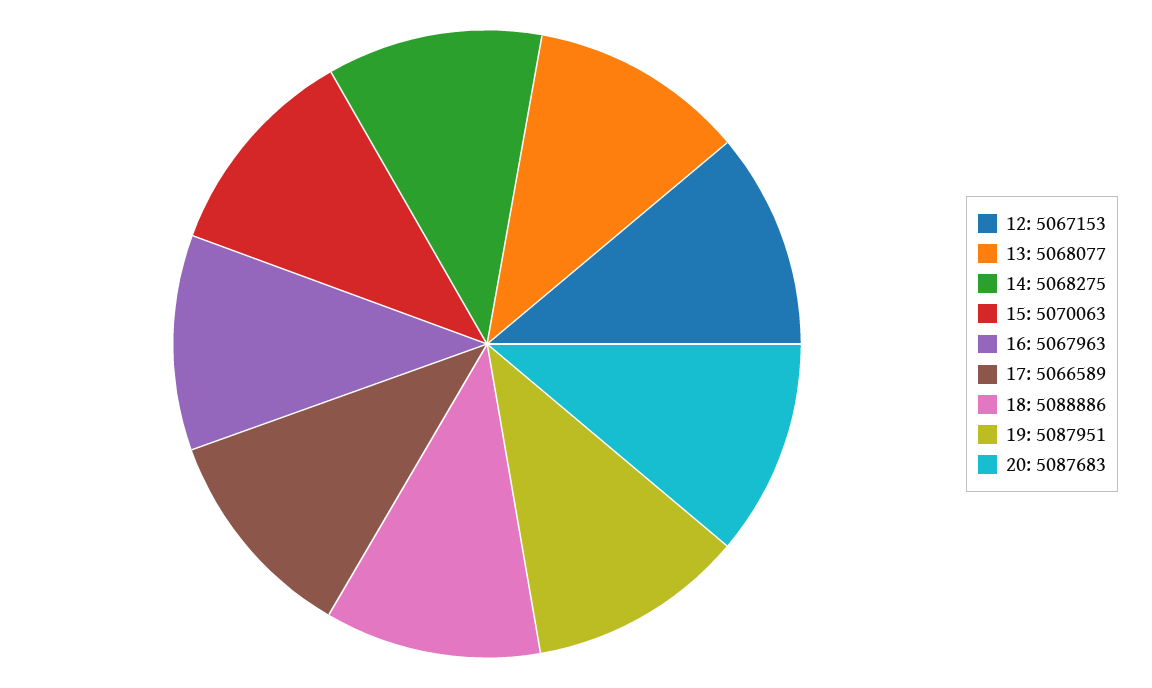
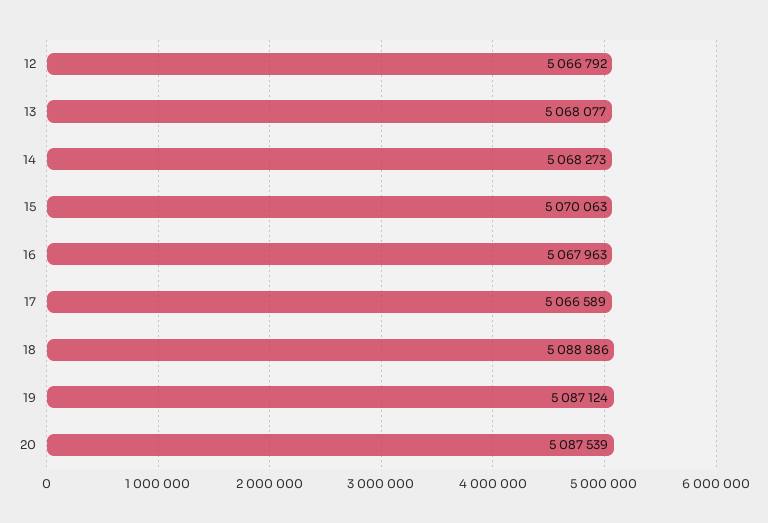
12: 5067153 -> 5066792
14: 5068275 -> 5068273
19: 5087951 -> 5087124
20: 5087683 -> 5087539

